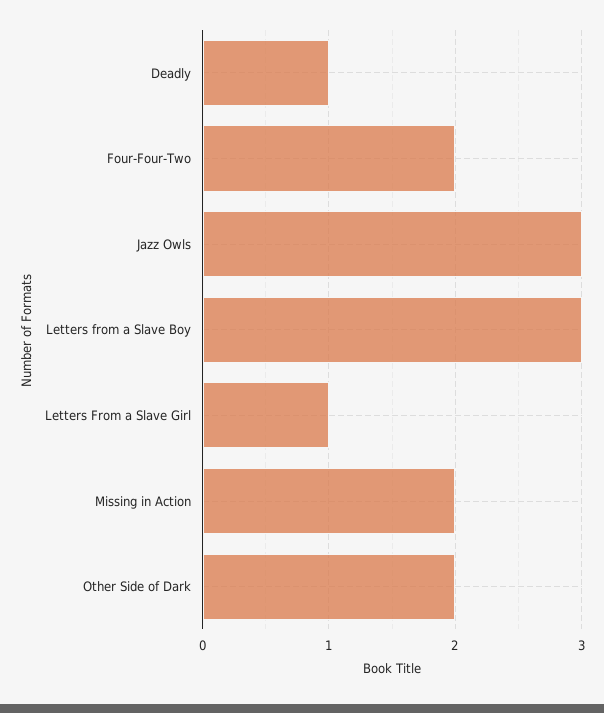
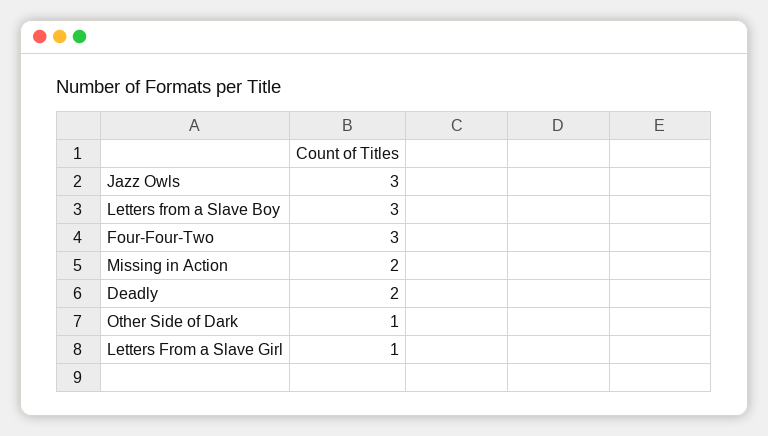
Deadly: 1 -> 2
Four-Four-Two: 2 -> 3
Other Side of Dark: 2 -> 1

